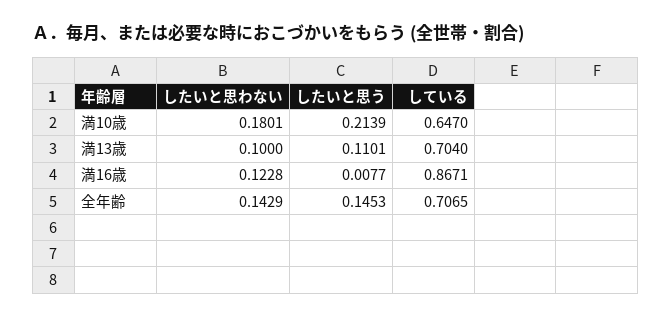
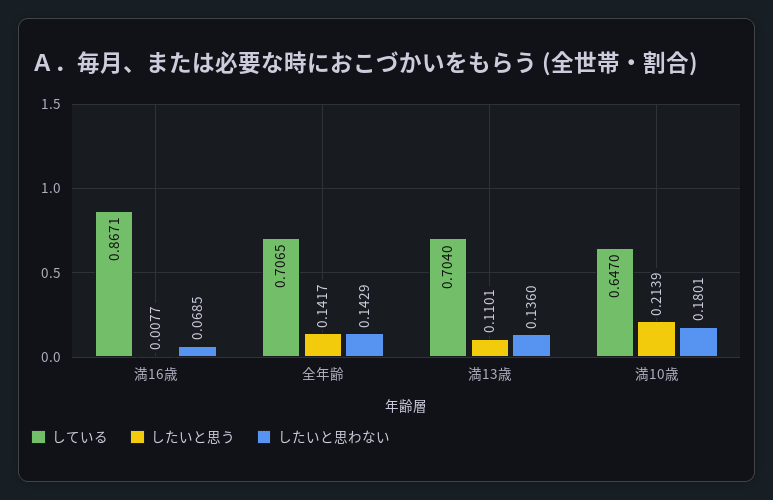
したいと思わない, 満13歳: 0.1 -> 0.136
したいと思わない, 満16歳: 0.1228 -> 0.0685
したいと思う, 全年齢: 0.1453 -> 0.1417

